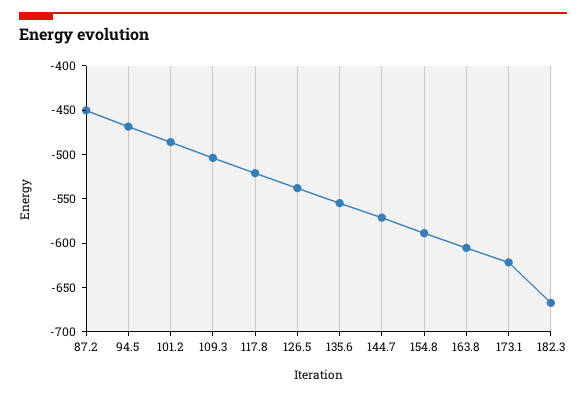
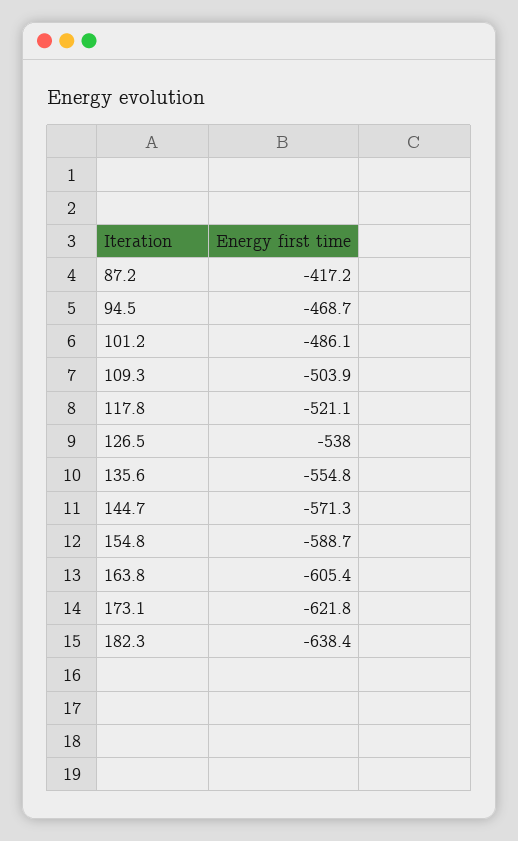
87.2: -450 -> -417.2
182.3: -670 -> -638.4

